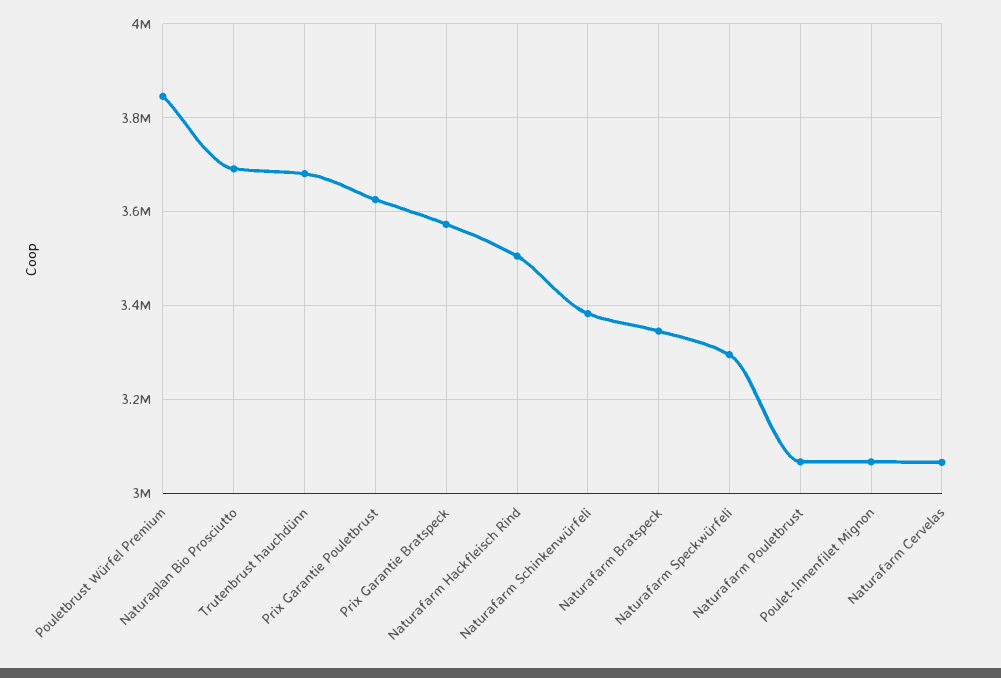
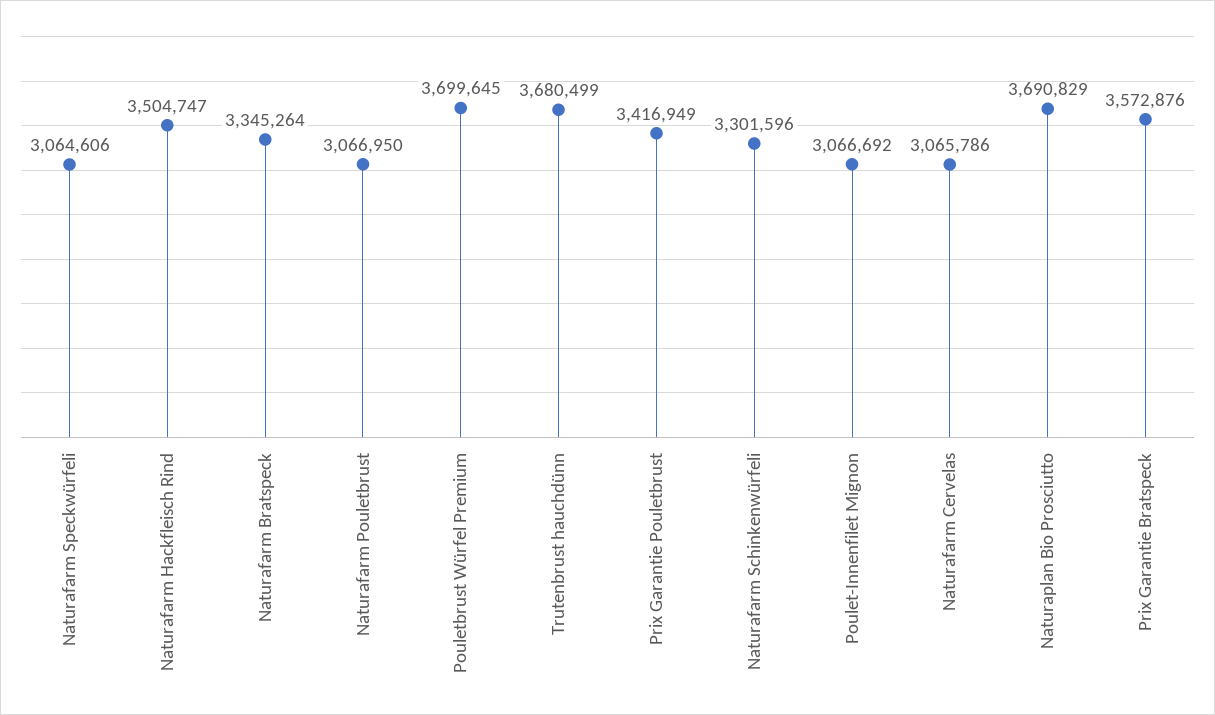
Pouletbrust Würfel Premium: 3840000 -> 3699645
Prix Garantie Pouletbrust: 3620000 -> 3416949
Naturafarm Schinkenwürfeli: 3380000 -> 3301596
Naturafarm Speckwürfeli: 3300000 -> 3064606

